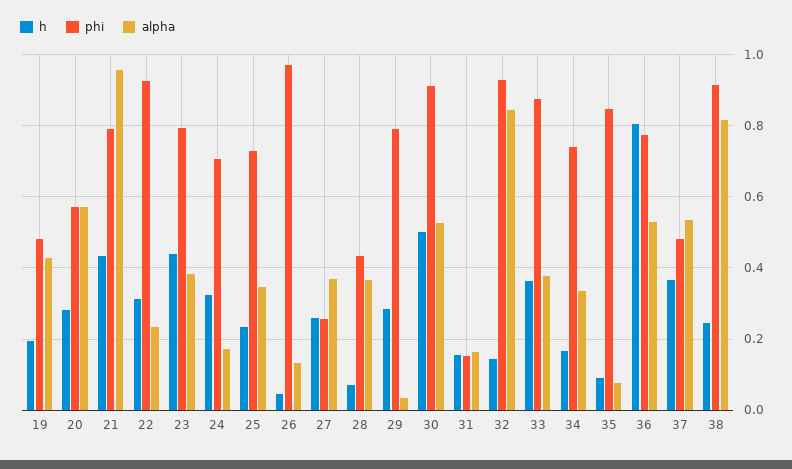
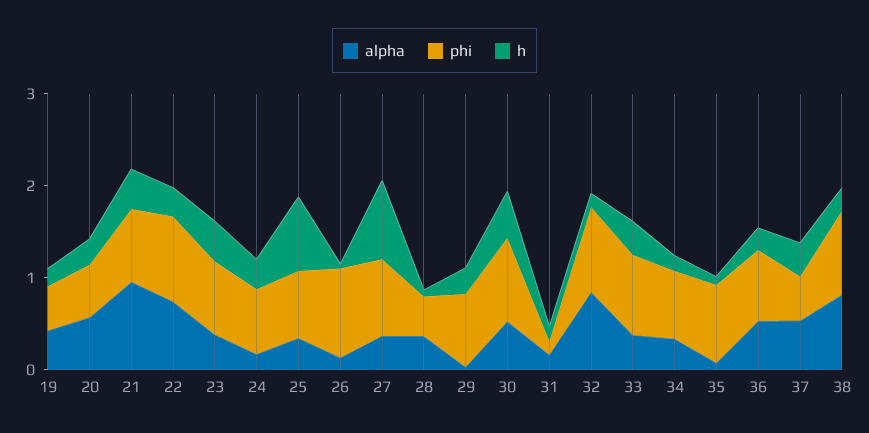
alpha, 22: 0.24 -> 0.8
h, 25: 0.24 -> 0.8
h, 27: 0.26 -> 0.8
phi, 27: 0.26 -> 0.8
h, 36: 0.8 -> 0.2

